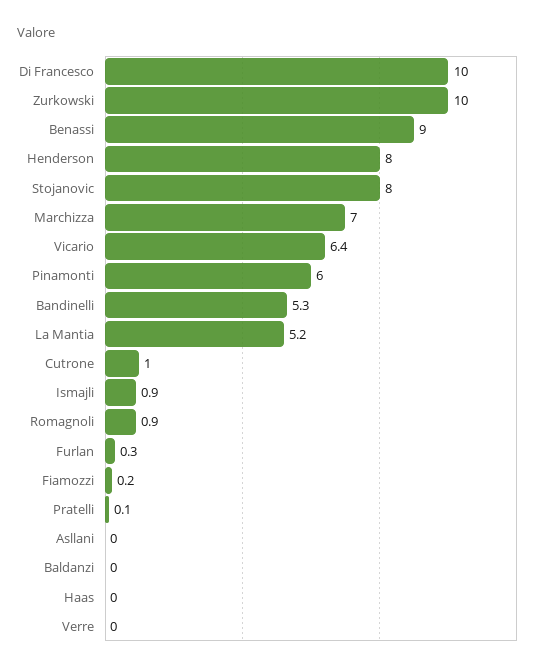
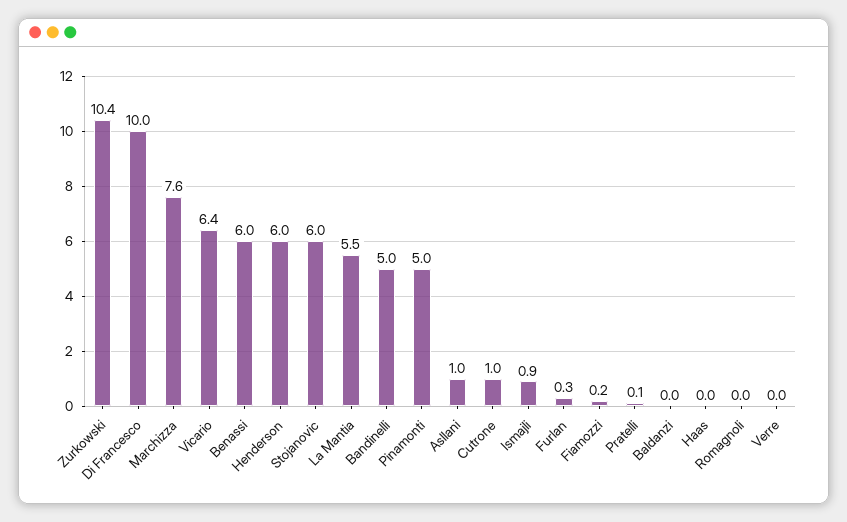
Zurkowski: 10 -> 10.4
Benassi: 9 -> 6
Henderson: 8 -> 6
Stojanovic: 8 -> 6
Marchizza: 7 -> 7.6
Pinamonti: 6 -> 5
Bandinelli: 5.3 -> 5
La Mantia: 5.2 -> 5.5
Romagnoli: 0.9 -> 0
Asllani: 0 -> 1

